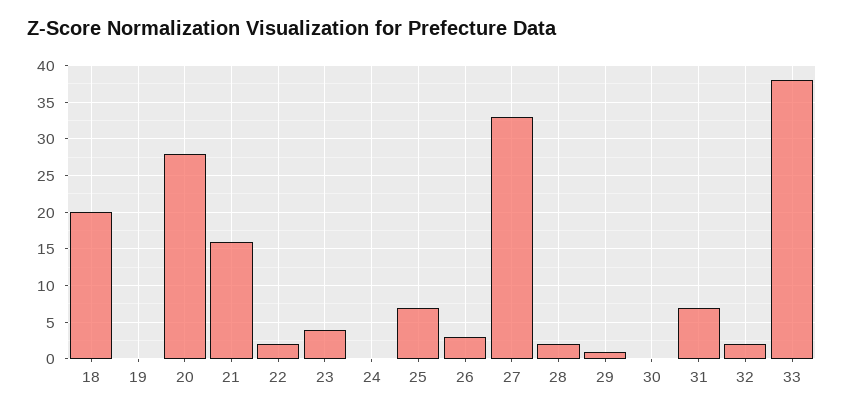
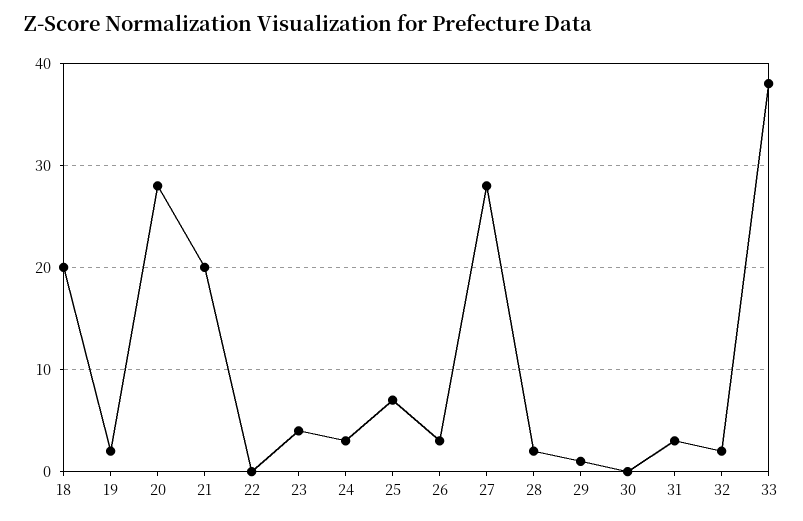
19: 0 -> 2
21: 16 -> 20
22: 2 -> 0
24: 0 -> 3
27: 33 -> 28
31: 7 -> 3

